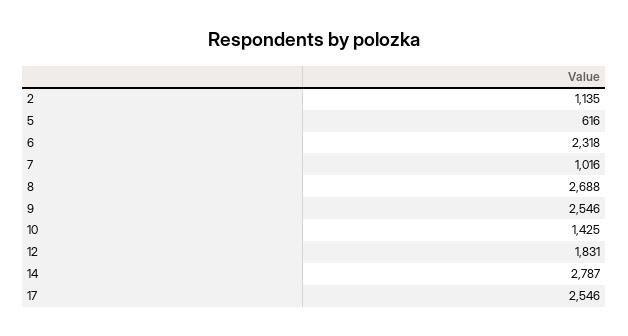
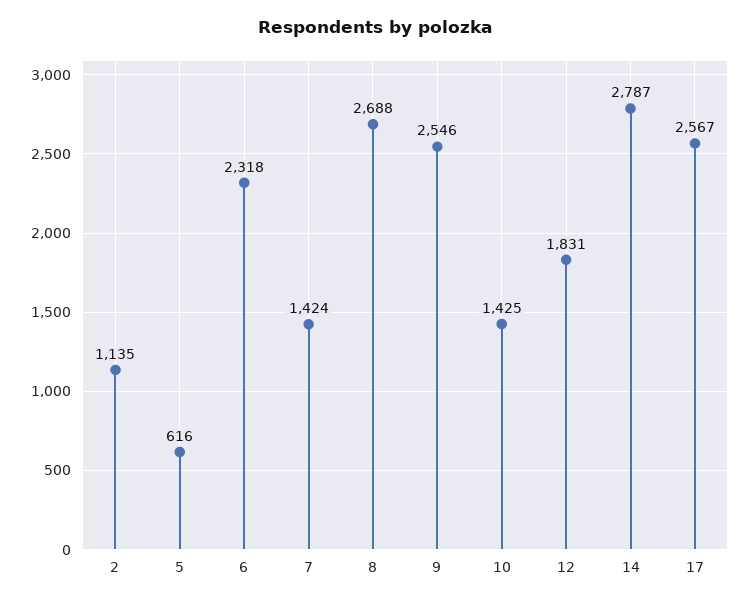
7: 1016 -> 1424
17: 2546 -> 2567

